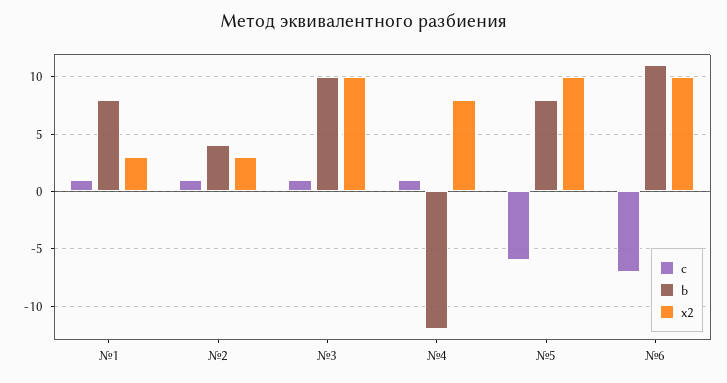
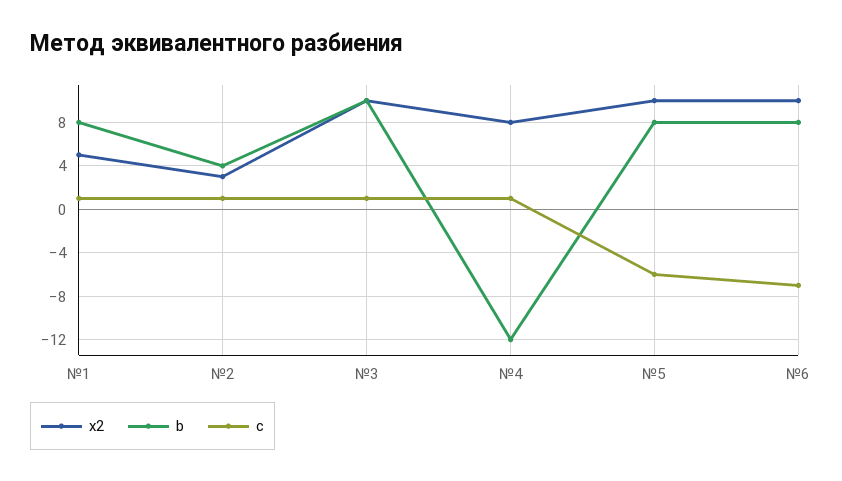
x2, №1: 3 -> 5
b, №6: 11 -> 8

